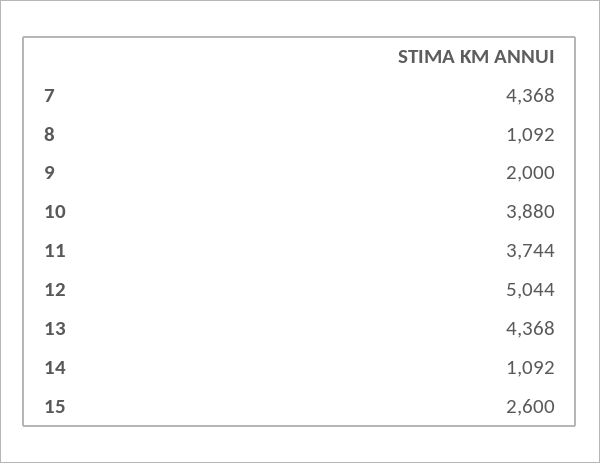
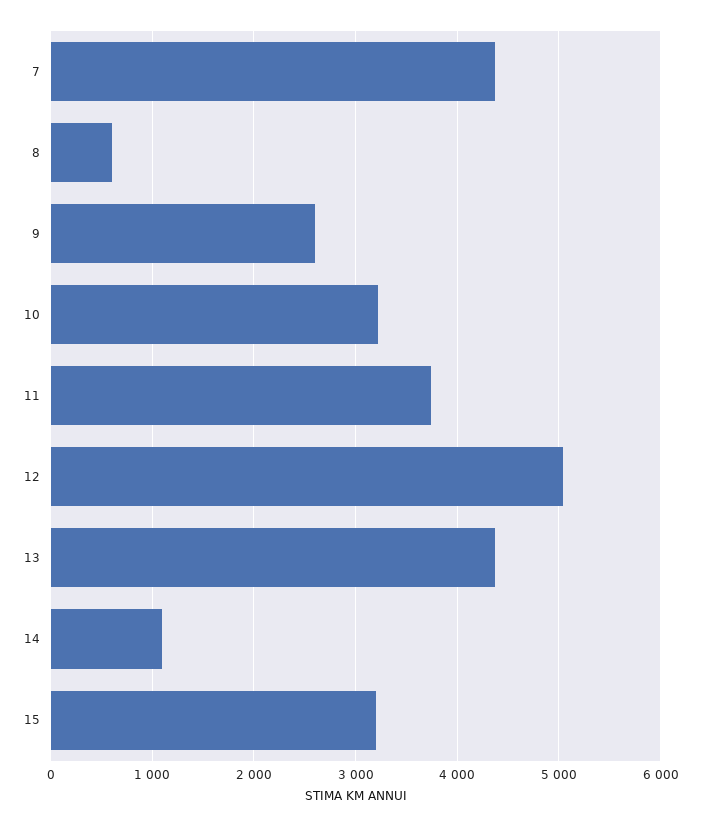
8: 1092 -> 600
9: 2000 -> 2600
10: 3880 -> 3200
15: 2600 -> 3200

